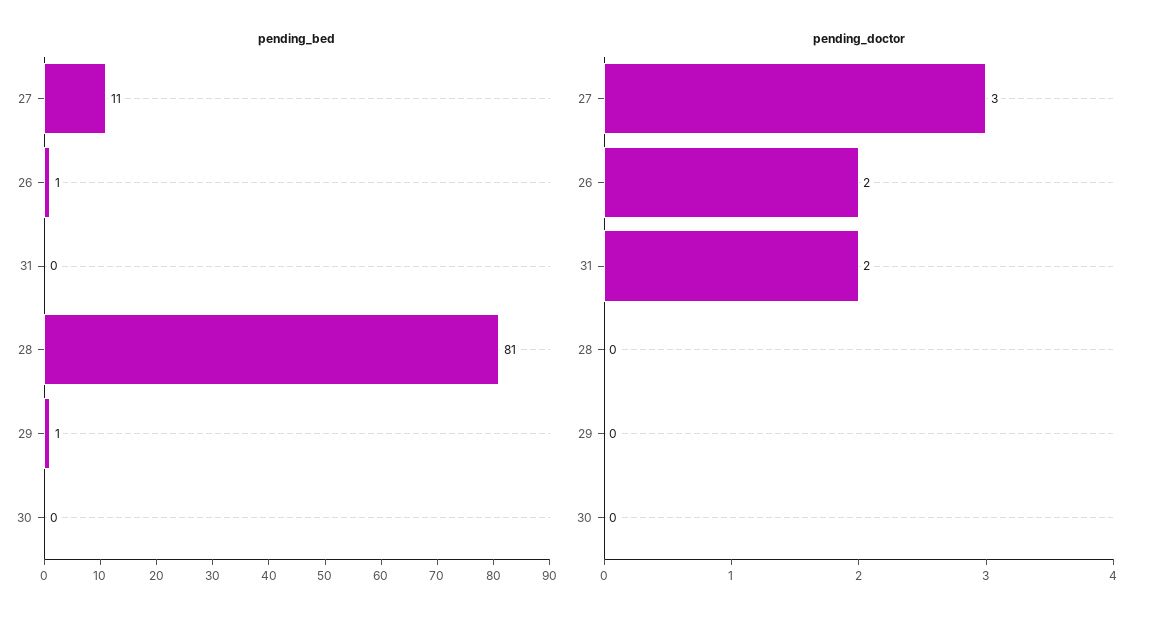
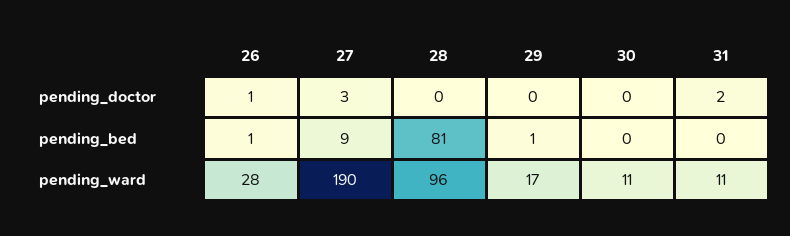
pending_bed, 27: 11 -> 9
pending_doctor, 26: 2 -> 1
pending_ward, 26: none -> 28
pending_ward, 27: none -> 190
pending_ward, 28: none -> 96
pending_ward, 29: none -> 17
pending_ward, 30: none -> 11
pending_ward, 31: none -> 11

